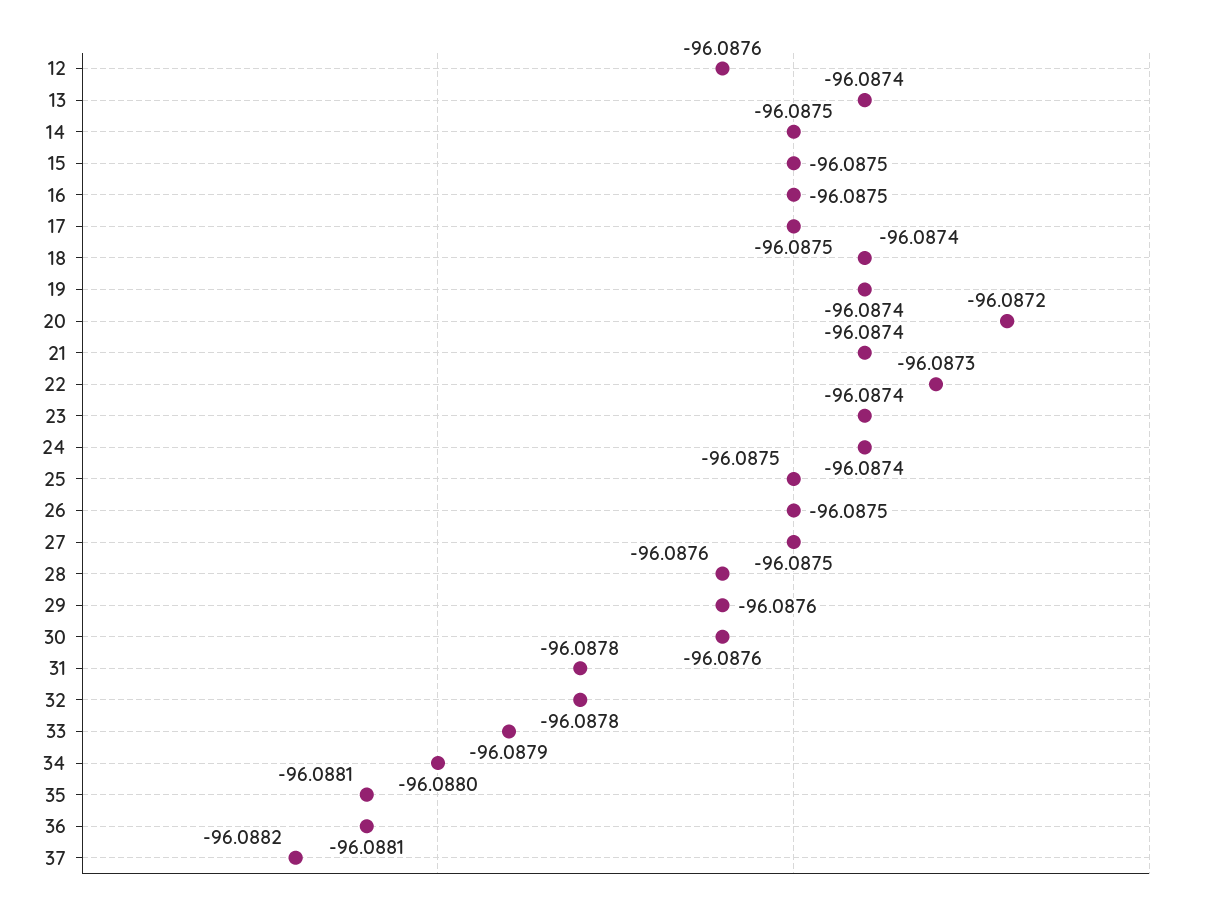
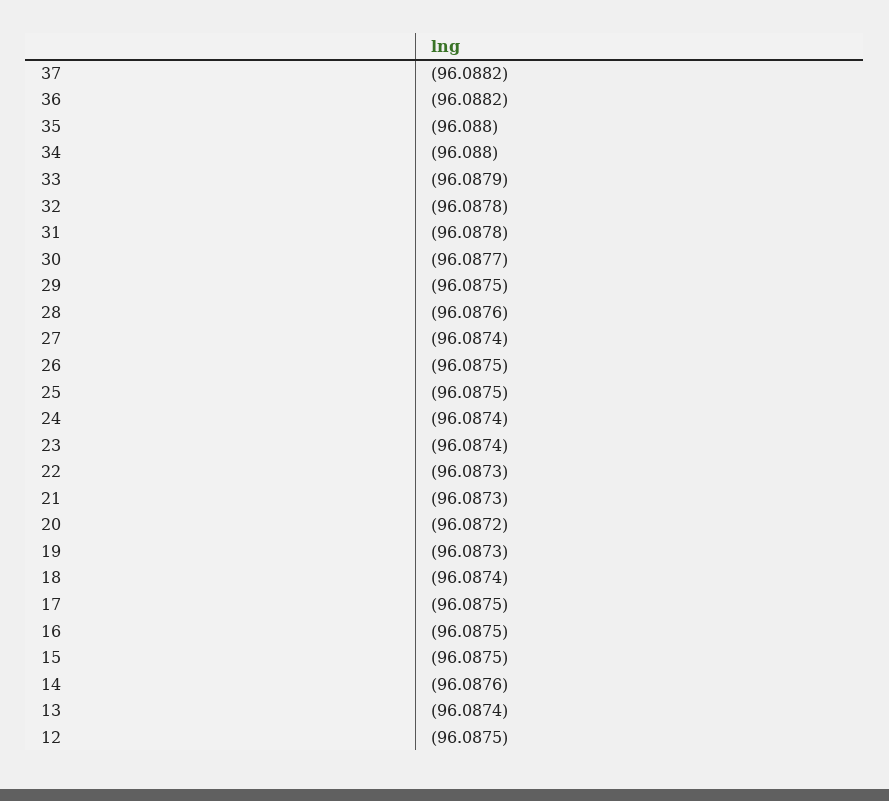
12: -96.0876 -> -96.0875
14: -96.0875 -> -96.0876
19: -96.0874 -> -96.0873
21: -96.0874 -> -96.0873
27: -96.0875 -> -96.0874
29: -96.0876 -> -96.0875
30: -96.0876 -> -96.0877
35: -96.0881 -> -96.088
36: -96.0881 -> -96.0882

